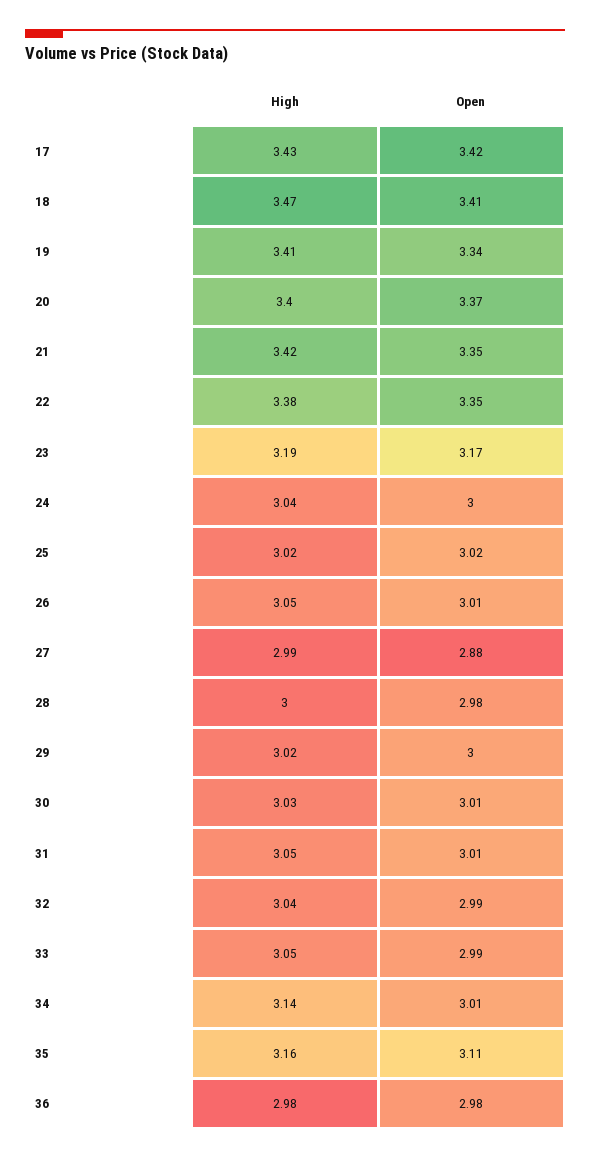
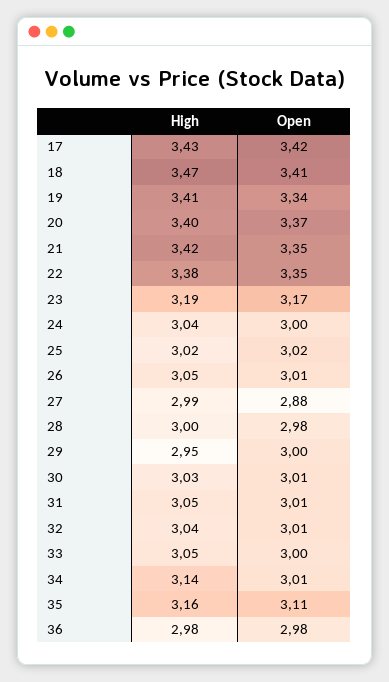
High, 29: 3.02 -> 2.95
Open, 32: 2.99 -> 3.01
Open, 33: 2.99 -> 3

